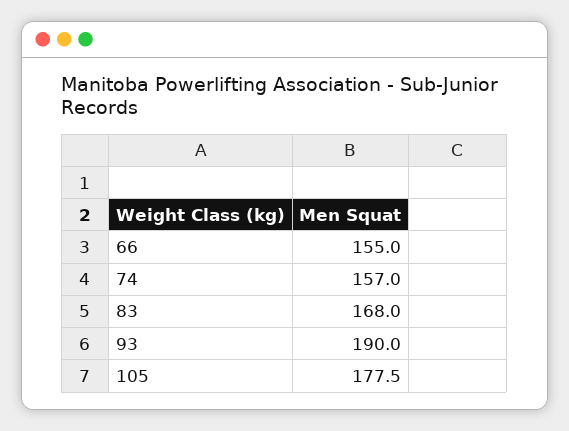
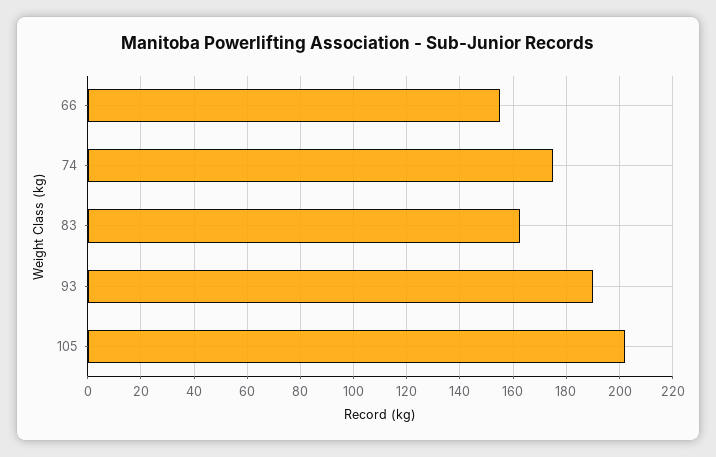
74: 157 -> 175
83: 168 -> 162.5
105: 177.5 -> 202.5

